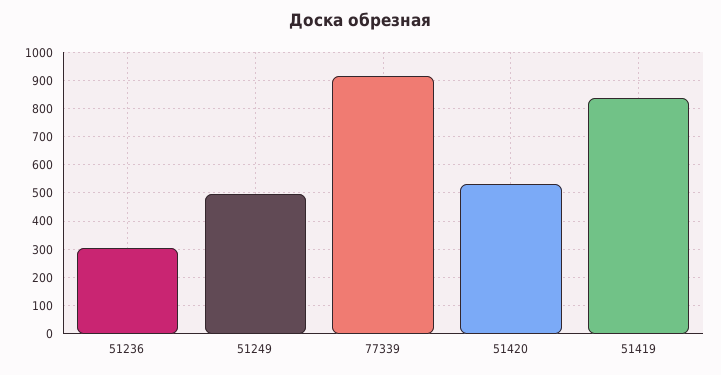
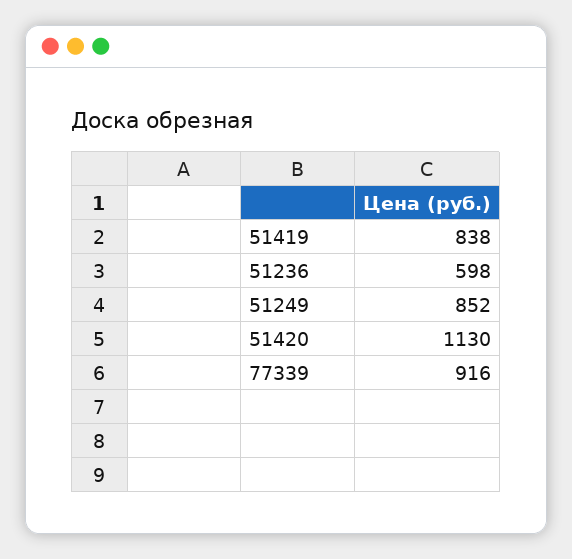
51236: 300 -> 598
51249: 500 -> 852
51420: 525 -> 1130

